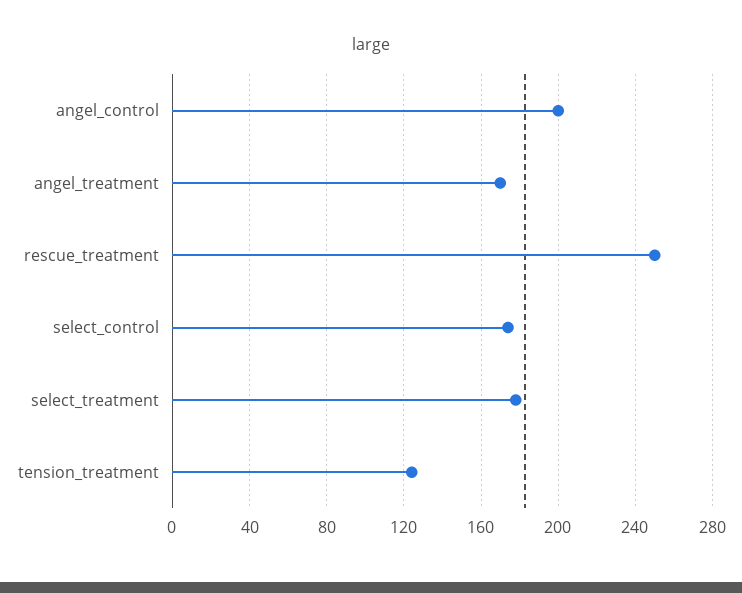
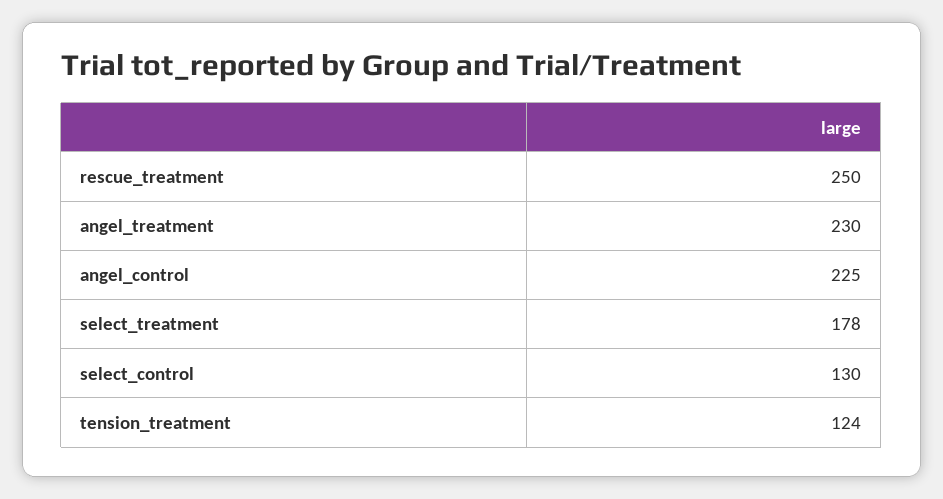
angel_control: 200 -> 225
angel_treatment: 170 -> 230
select_control: 175 -> 130

